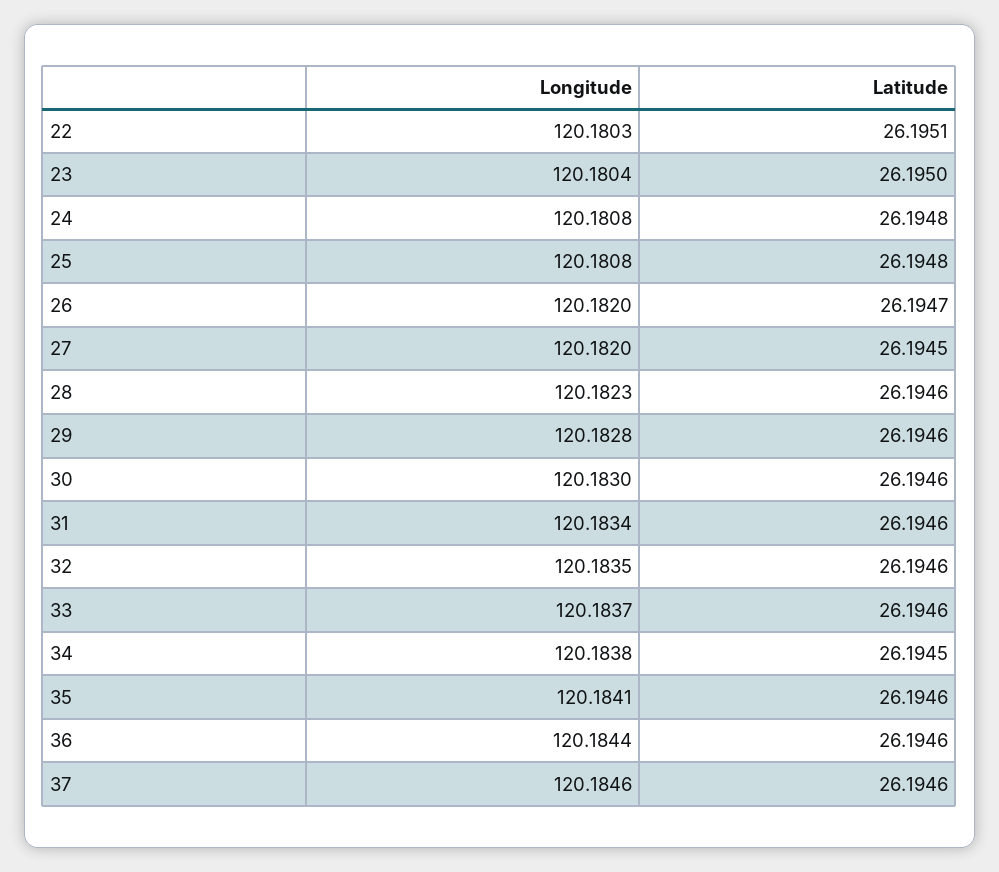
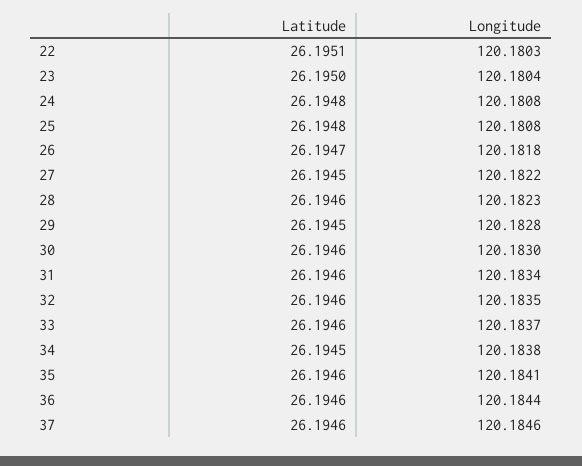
Longitude, 26: 120.182 -> 120.1818
Longitude, 27: 120.182 -> 120.1822
Latitude, 29: 26.1946 -> 26.1945

